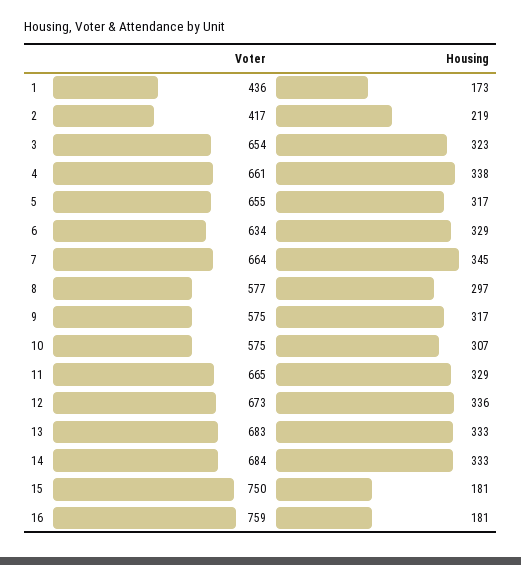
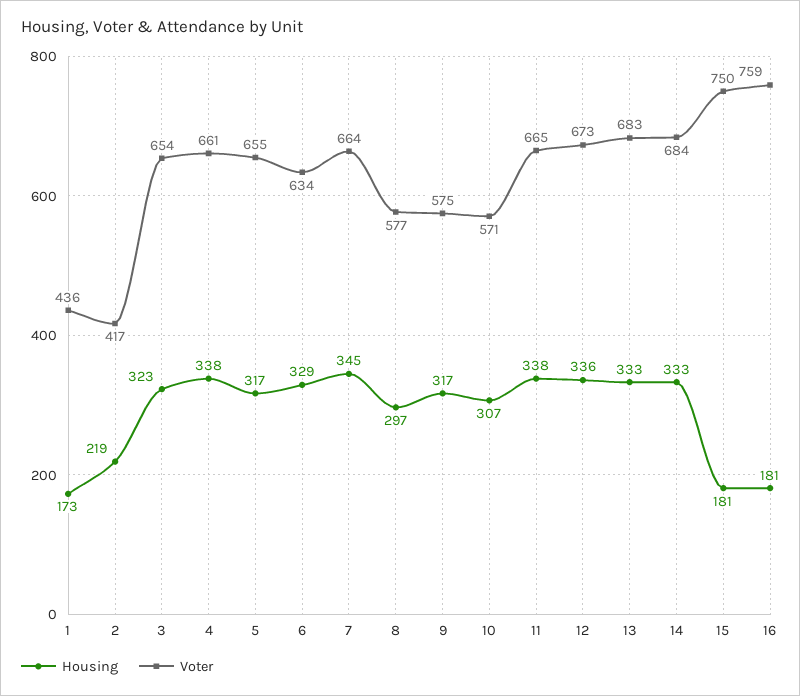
Voter, 10: 575 -> 571
Housing, 11: 329 -> 338

